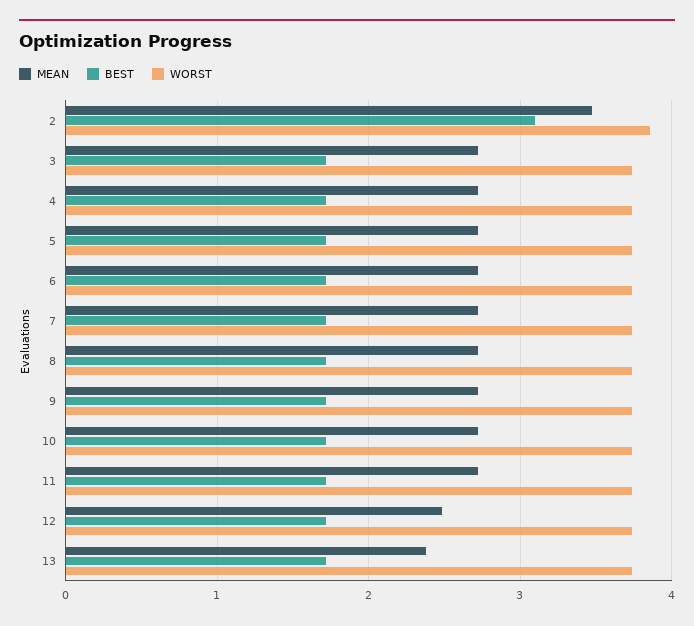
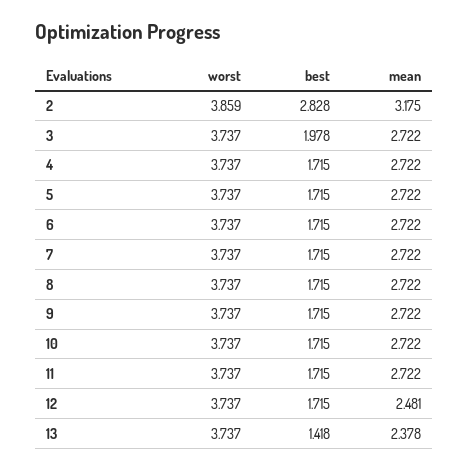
MEAN, 2: 3.5 -> 3.175
BEST, 2: 3.1 -> 2.828
BEST, 3: 1.7 -> 1.978
BEST, 13: 1.7 -> 1.418

